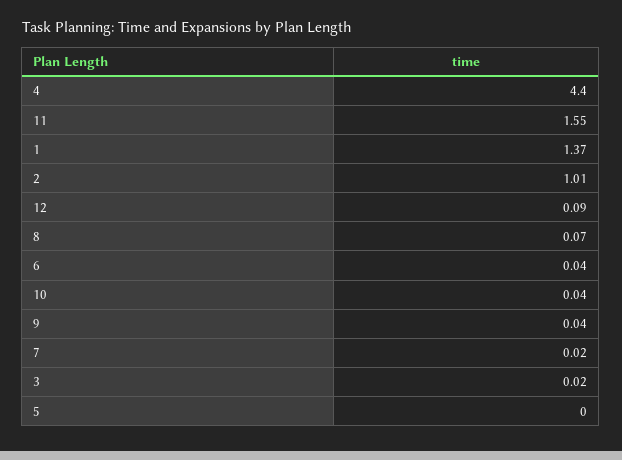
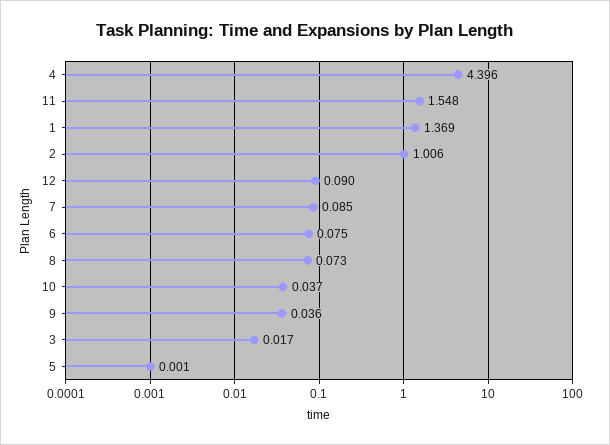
6: 0.04 -> 0.075
7: 0.02 -> 0.085

